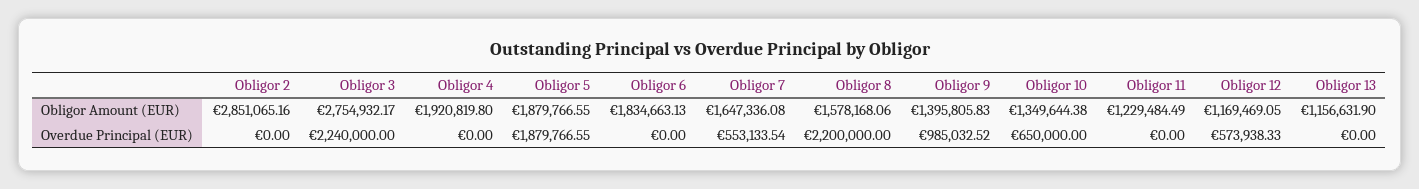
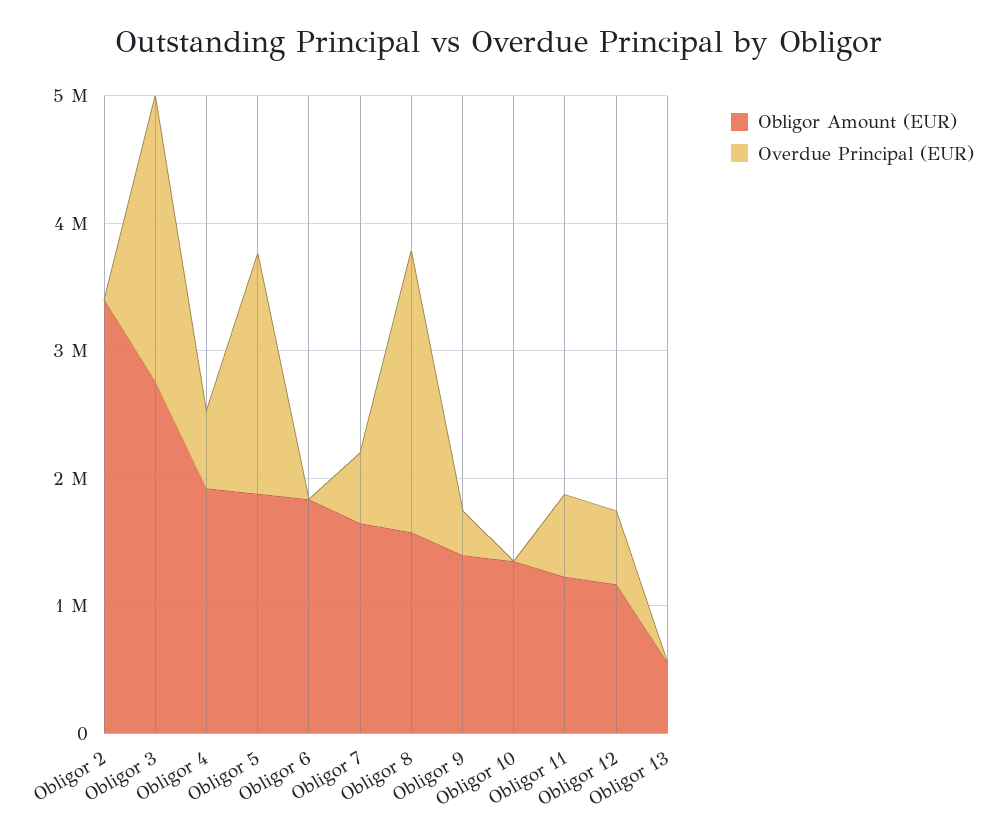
Obligor Amount (EUR), Obligor 2: 2851065.16 -> 3400000
Obligor Amount (EUR), Obligor 13: 1156631.9 -> 600000
Overdue Principal (EUR), Obligor 4: 0 -> 600000
Overdue Principal (EUR), Obligor 9: 985032.52 -> 400000
Overdue Principal (EUR), Obligor 10: 650000 -> 0
Overdue Principal (EUR), Obligor 11: 0 -> 600000

